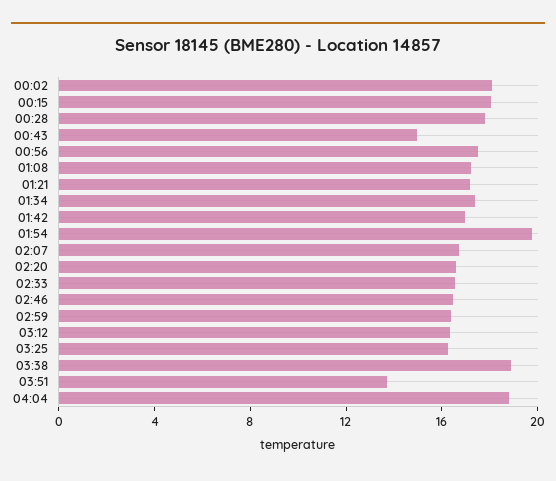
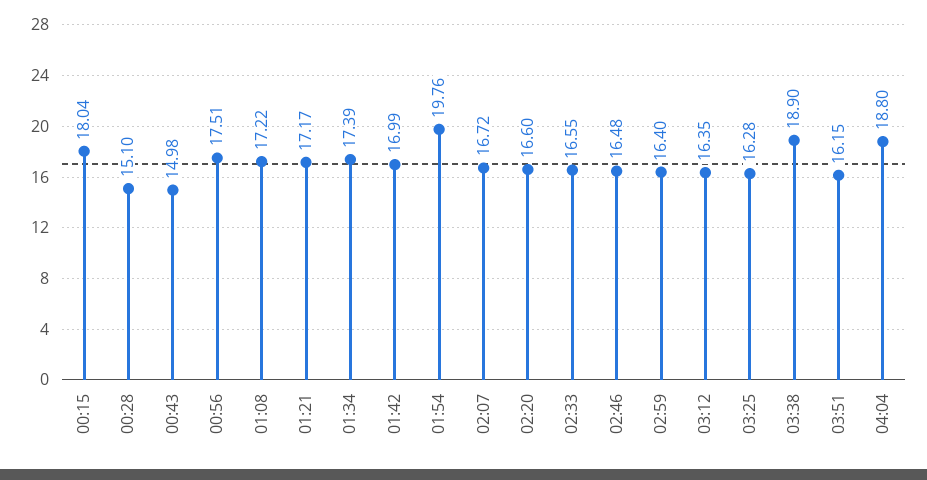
00:02: 18 -> none
00:28: 18 -> 15.1
03:51: 14 -> 16.15

